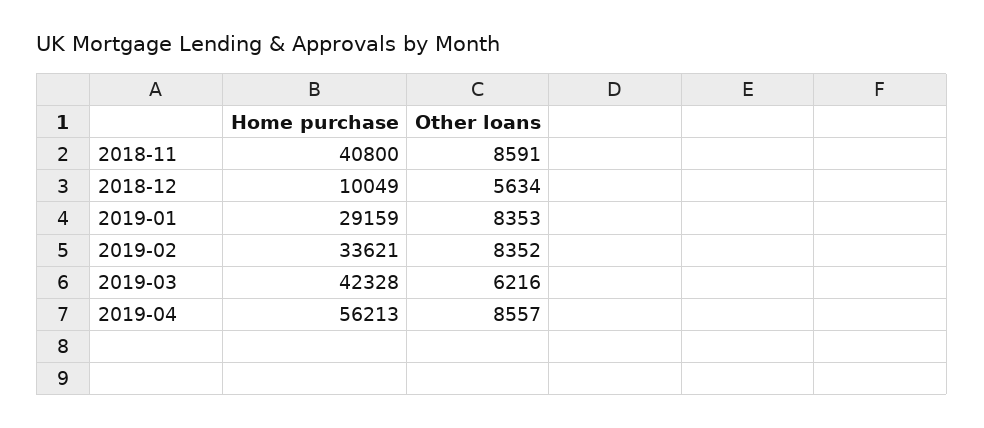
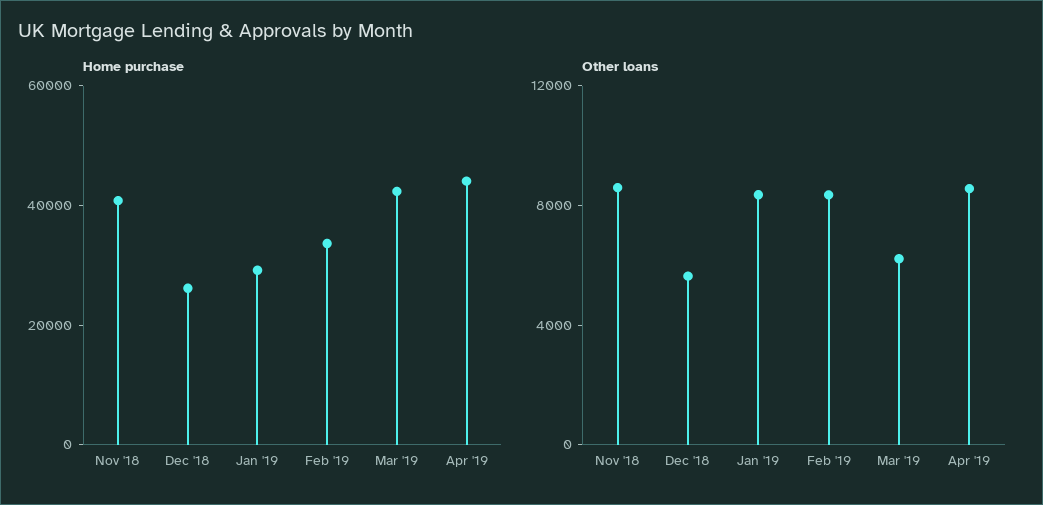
Home purchase, 2018-12: 10049 -> 25000
Home purchase, 2019-04: 56213 -> 45000

